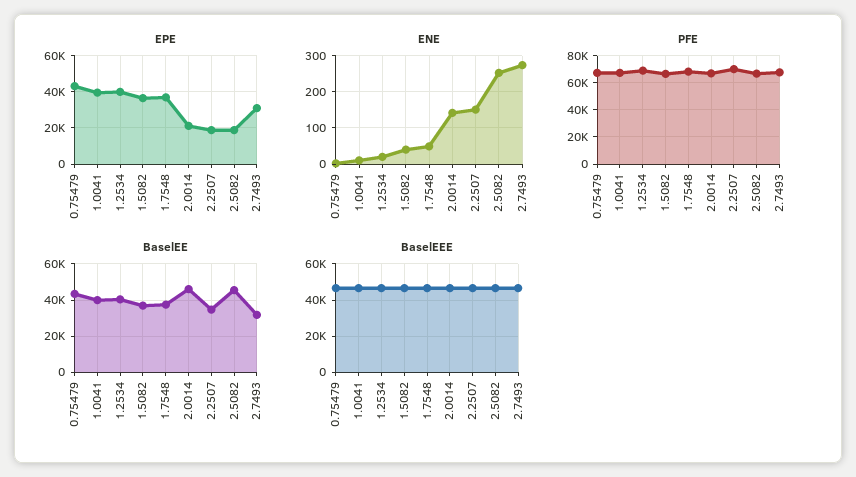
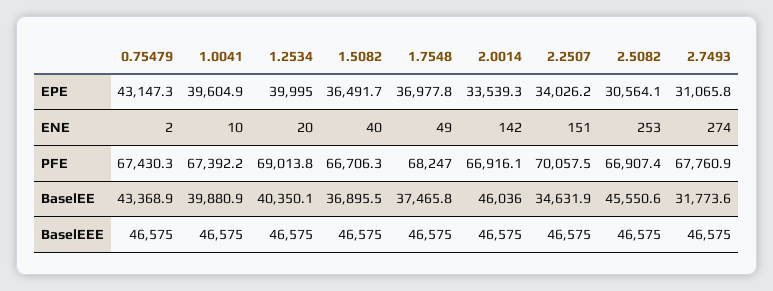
EPE, 2.0014: 20000 -> 33539.3
EPE, 2.2507: 20000 -> 34026.2
EPE, 2.5082: 20000 -> 30564.1

